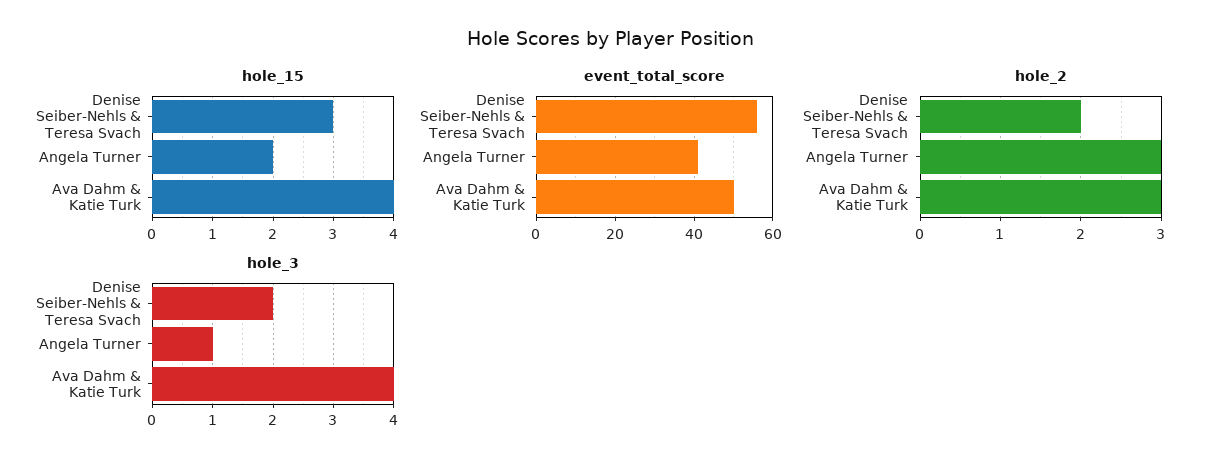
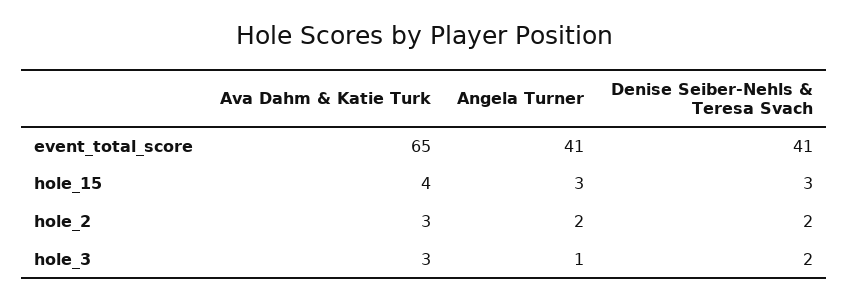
hole_15, Angela Turner: 2 -> 3
event_total_score, Denise Seiber-Nehls & Teresa Svach: 55 -> 41
event_total_score, Ava Dahm & Katie Turk: 50 -> 65
hole_2, Angela Turner: 3 -> 2
hole_3, Ava Dahm & Katie Turk: 4 -> 3

